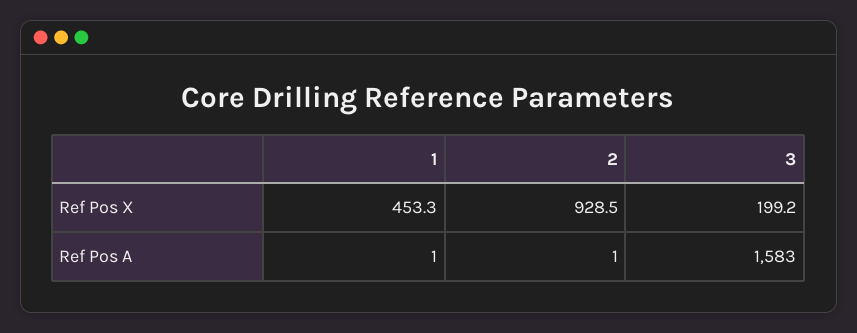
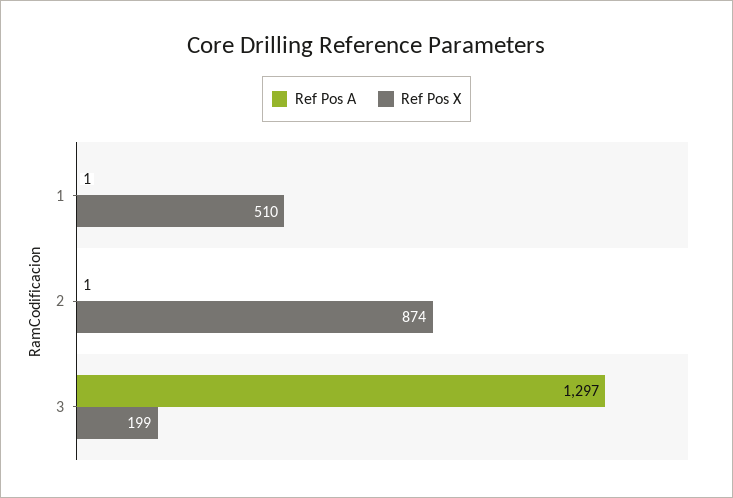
Ref Pos X, 1: 453.3 -> 510
Ref Pos X, 2: 928.5 -> 874
Ref Pos A, 3: 1583 -> 1297

